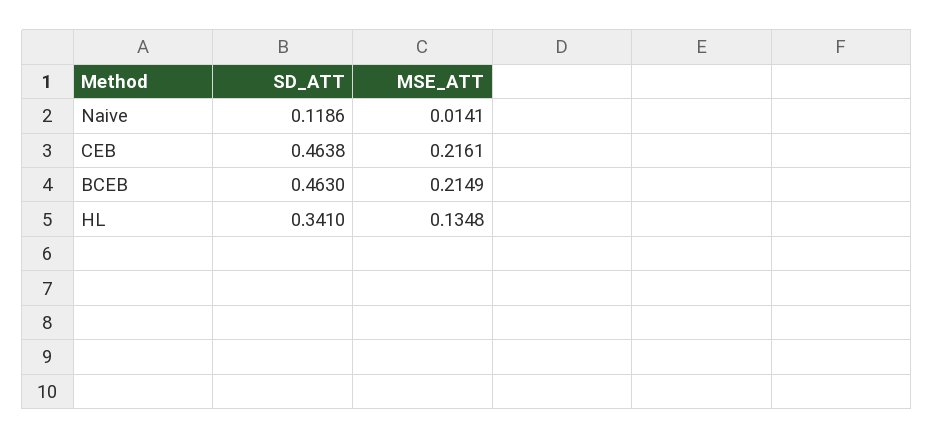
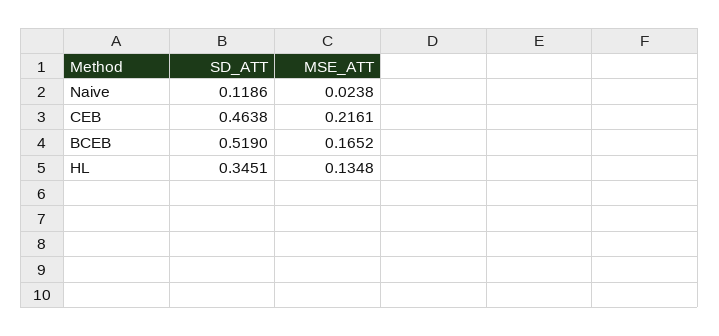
MSE_ATT, Naive: 0.0141 -> 0.0238
SD_ATT, BCEB: 0.463 -> 0.519
MSE_ATT, BCEB: 0.2149 -> 0.1652
SD_ATT, HL: 0.341 -> 0.3451

